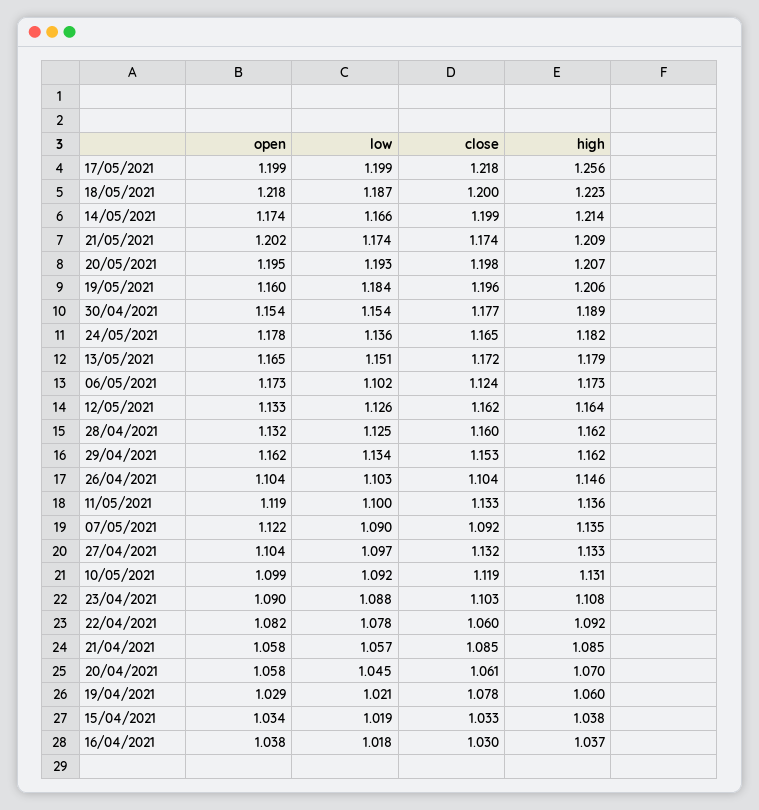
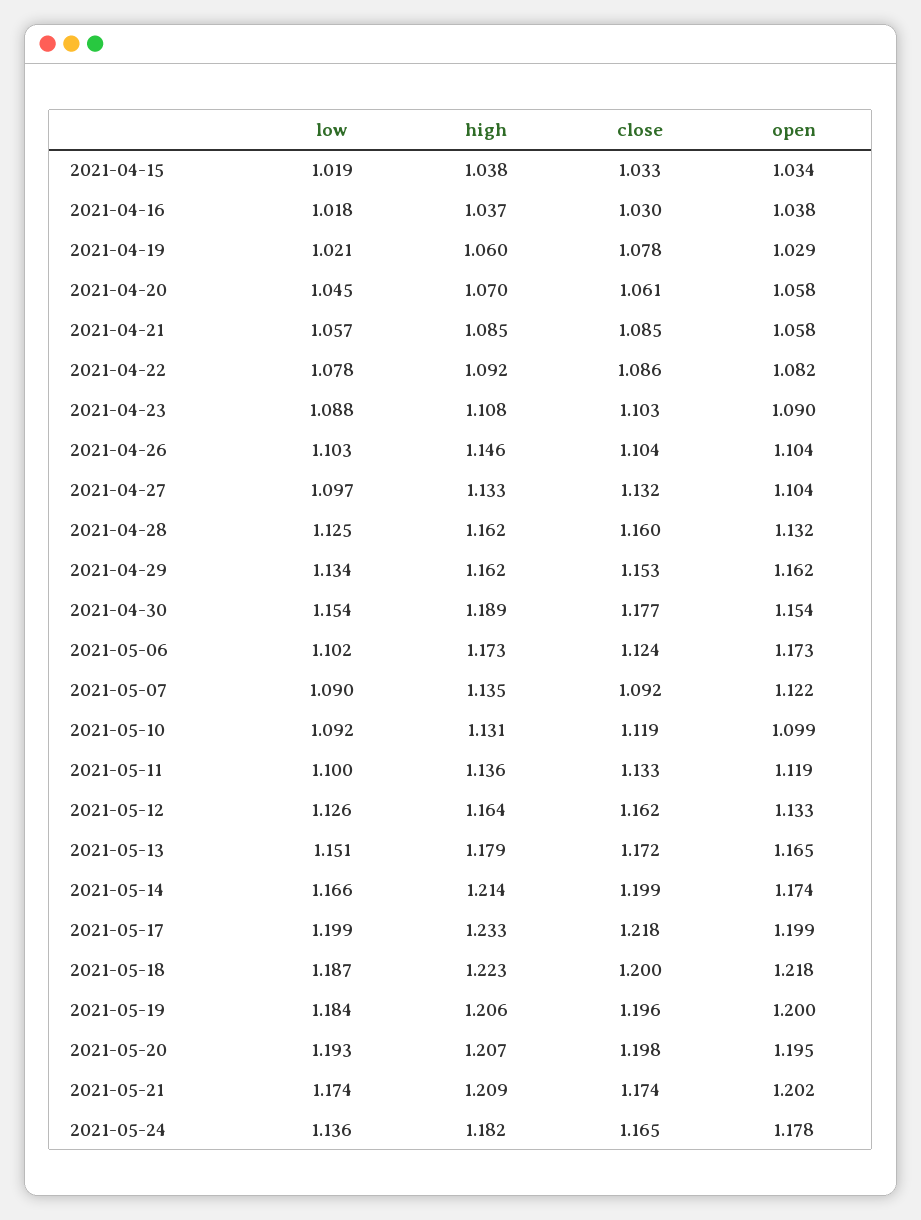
high, 17/05/2021: 1.256 -> 1.233
open, 19/05/2021: 1.16 -> 1.2
close, 22/04/2021: 1.06 -> 1.086

